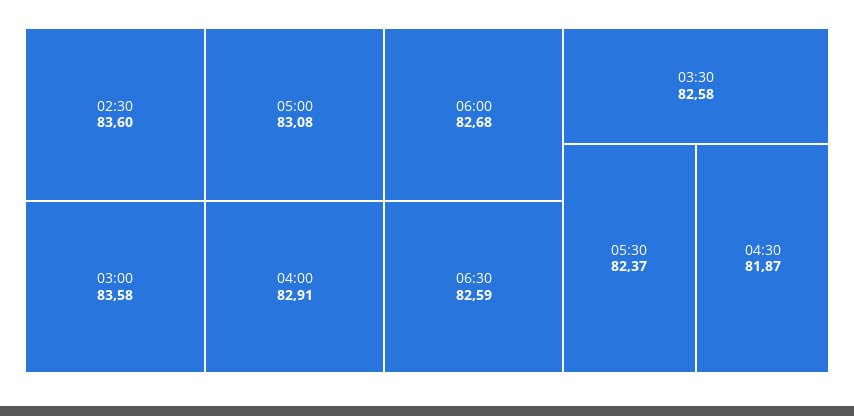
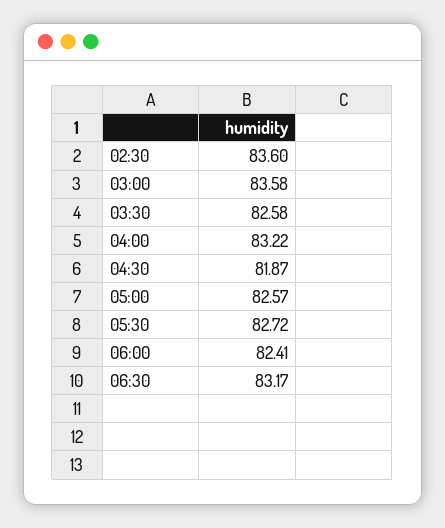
05:00: 83.08 -> 82.57
04:00: 82.91 -> 83.22
06:00: 82.68 -> 82.41
06:30: 82.59 -> 83.17
05:30: 82.37 -> 82.72

